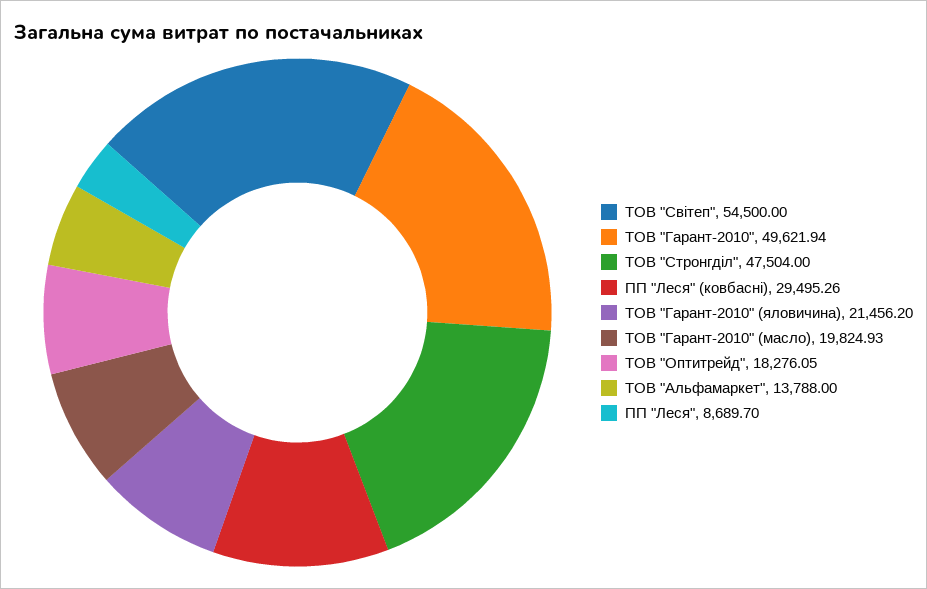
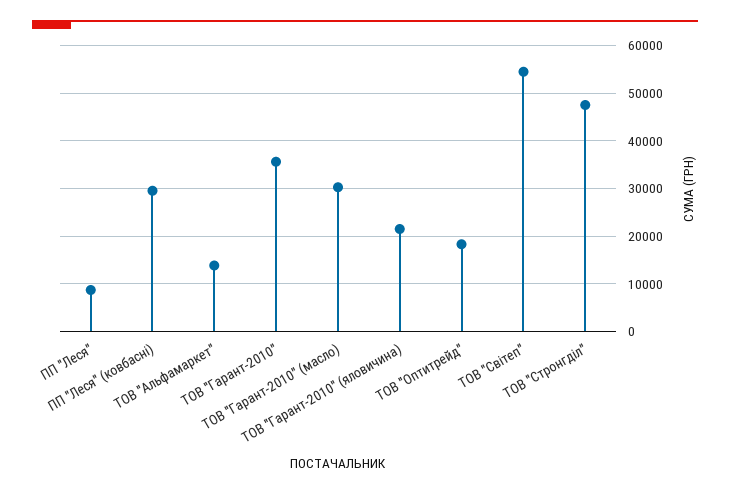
ТОВ "Гарант-2010": 49621.94 -> 36000
ТОВ "Гарант-2010" (масло): 19824.93 -> 30000

